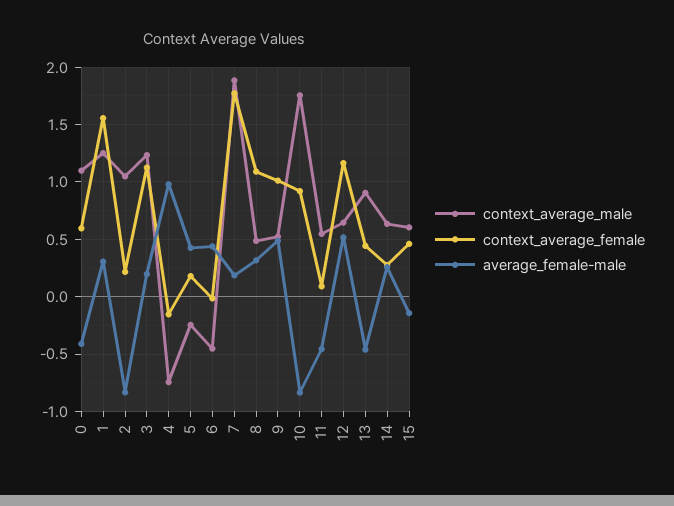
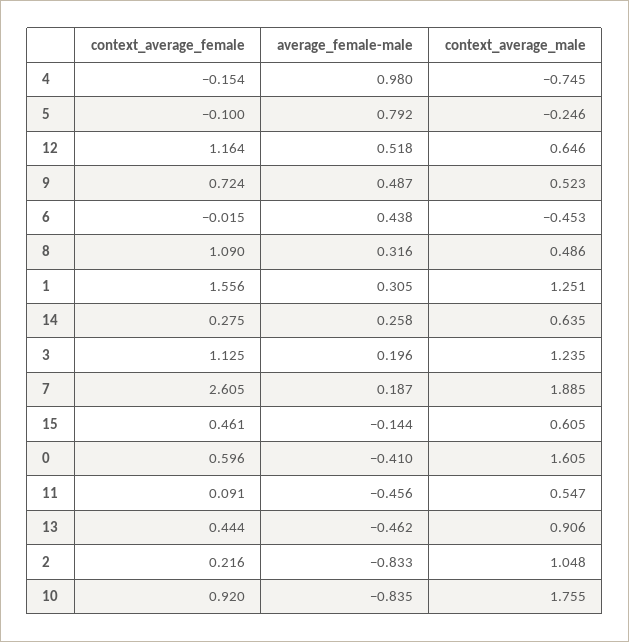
context_average_male, 0: 1.1 -> 1.605
context_average_female, 5: 0.2 -> -0.1
average_female-male, 5: 0.4 -> 0.792
context_average_female, 7: 1.8 -> 2.605
context_average_female, 9: 1 -> 0.724

